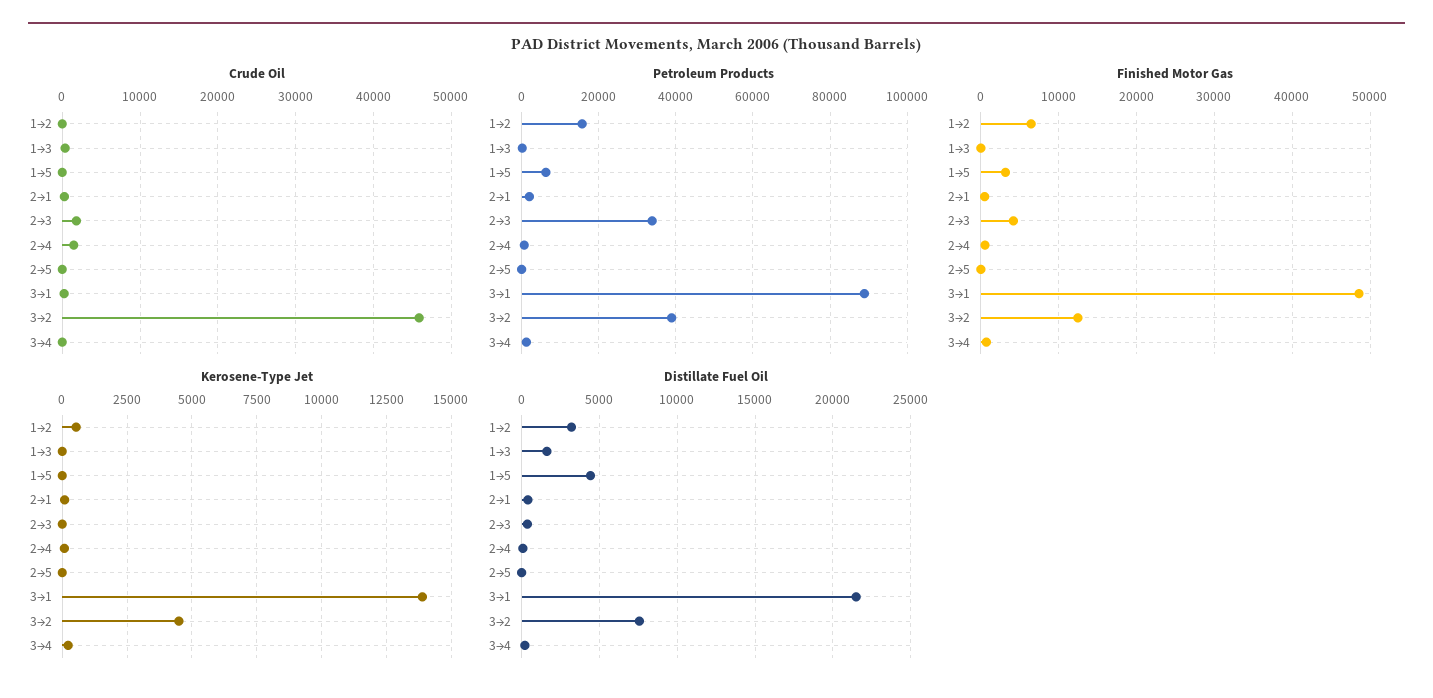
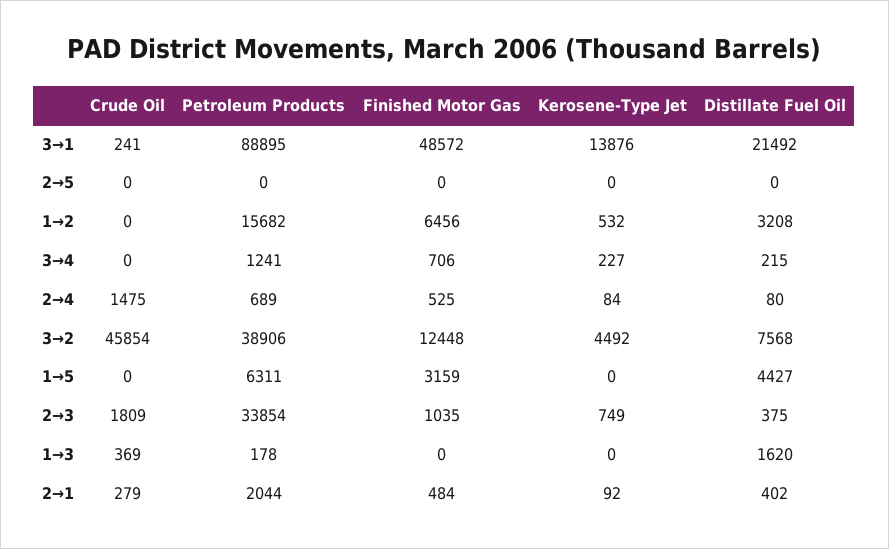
Finished Motor Gas, 2→3: 4000 -> 1035
Kerosene-Type Jet, 2→3: 0 -> 749

